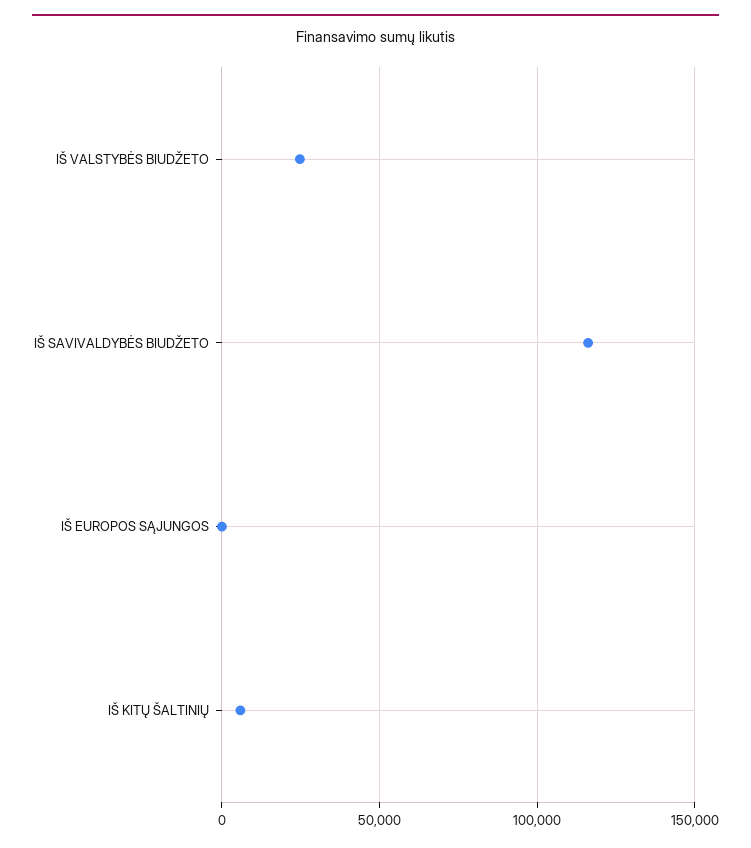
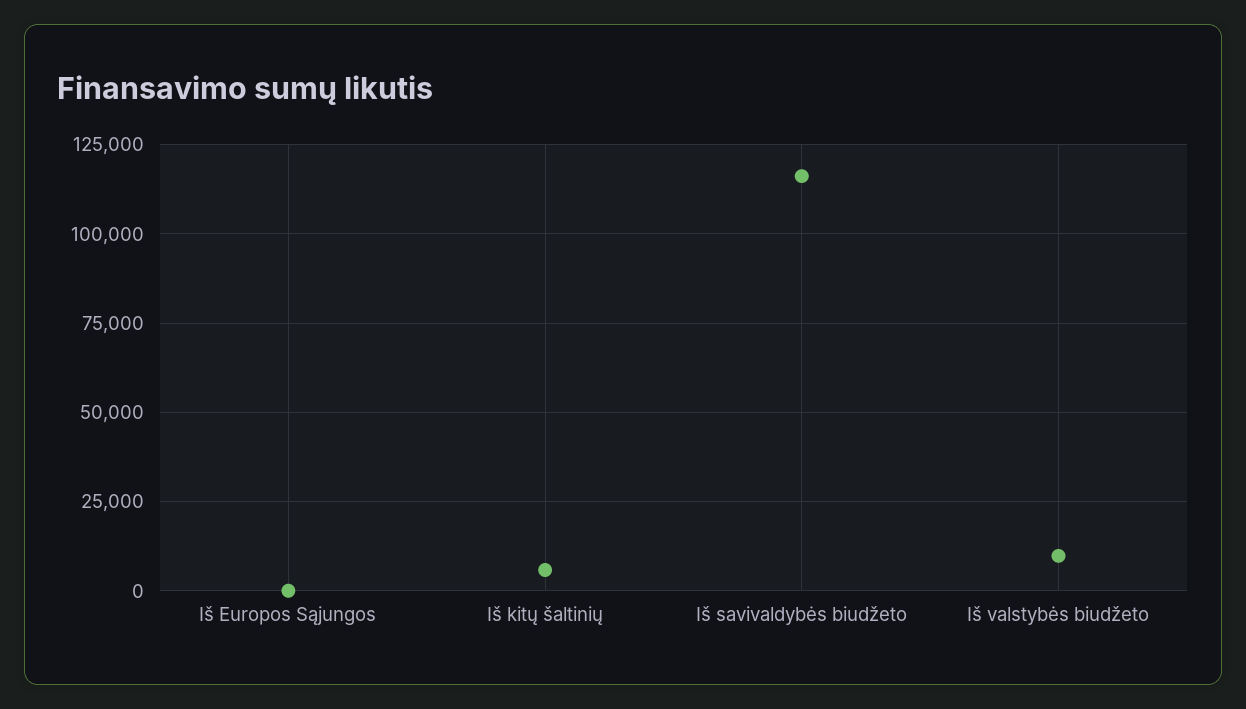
IŠ VALSTYBĖS BIUDŽETO: 25000 -> 10000

